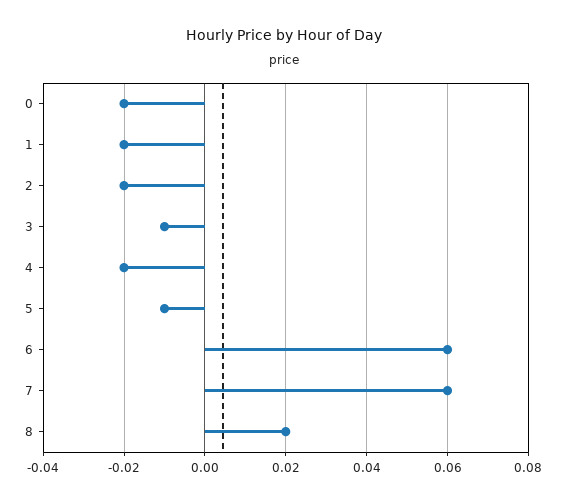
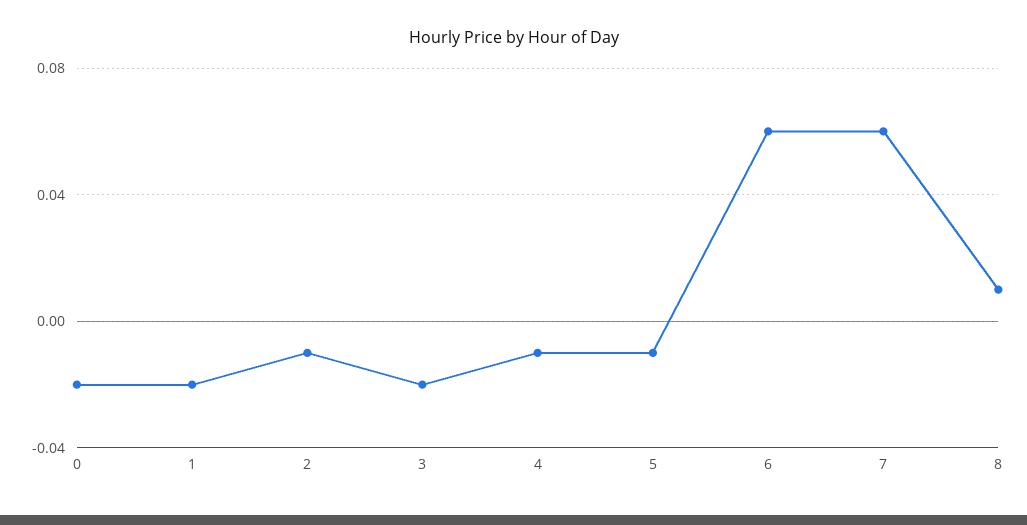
2: -0.02 -> -0.01
3: -0.01 -> -0.02
4: -0.02 -> -0.01
8: 0.02 -> 0.01

